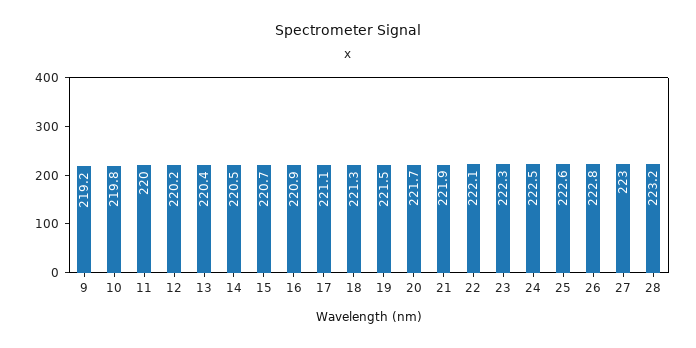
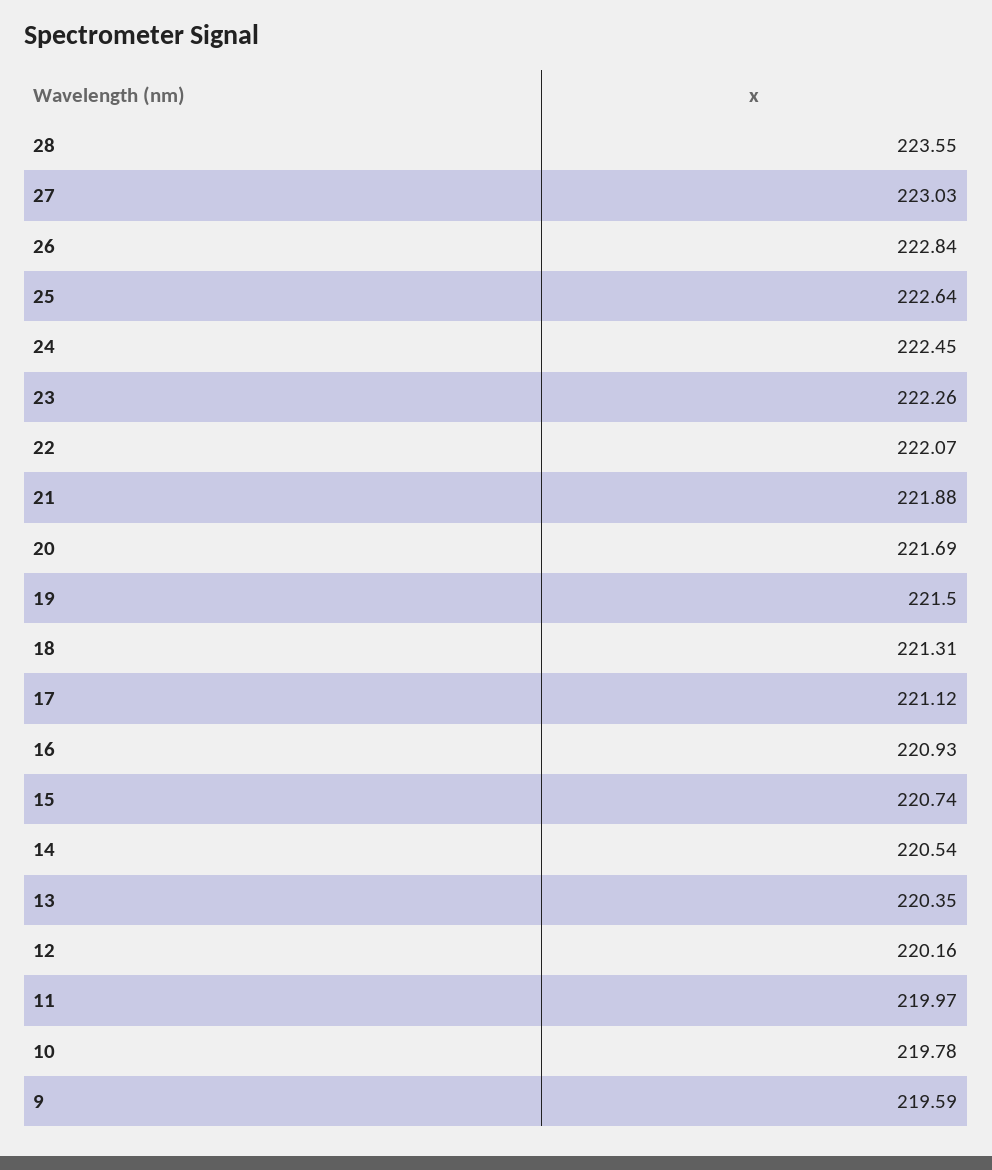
9: 219.2 -> 219.59
28: 223.2 -> 223.55

